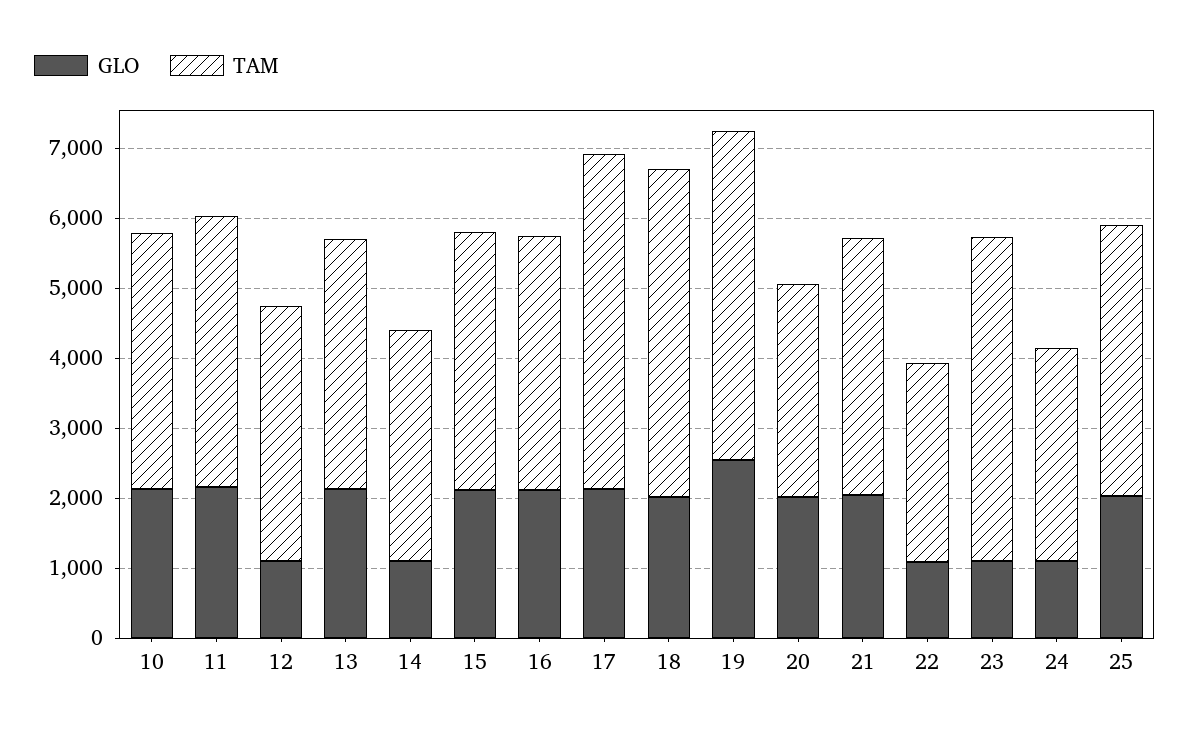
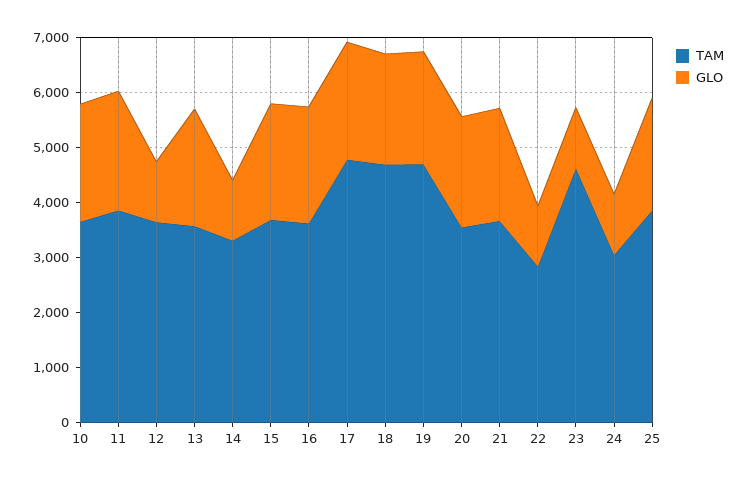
GLO, 19: 2600 -> 2000
TAM, 20: 3000 -> 3600

